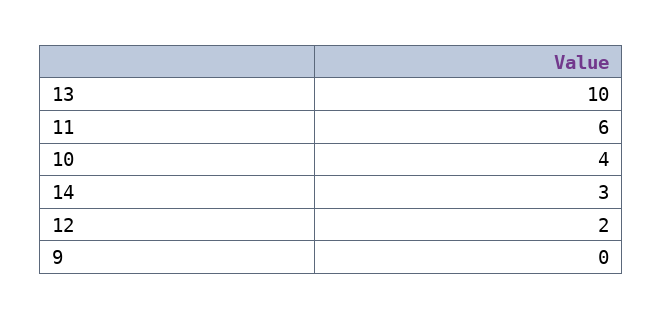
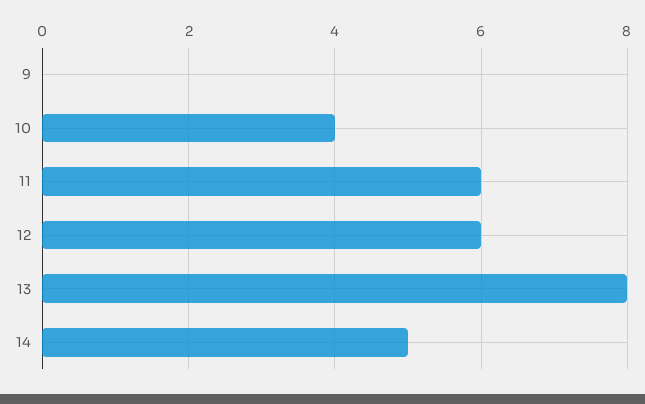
13: 10 -> 8
14: 3 -> 5
12: 2 -> 6

